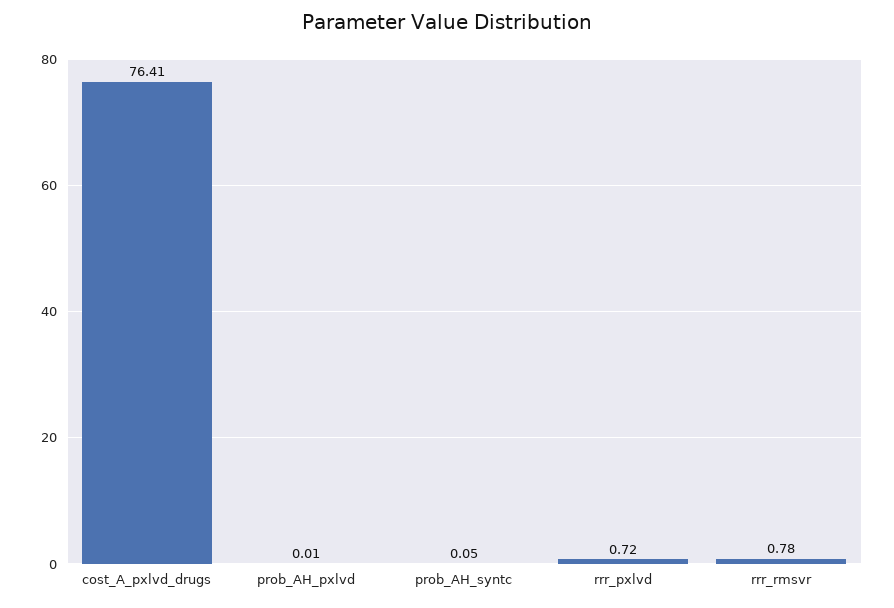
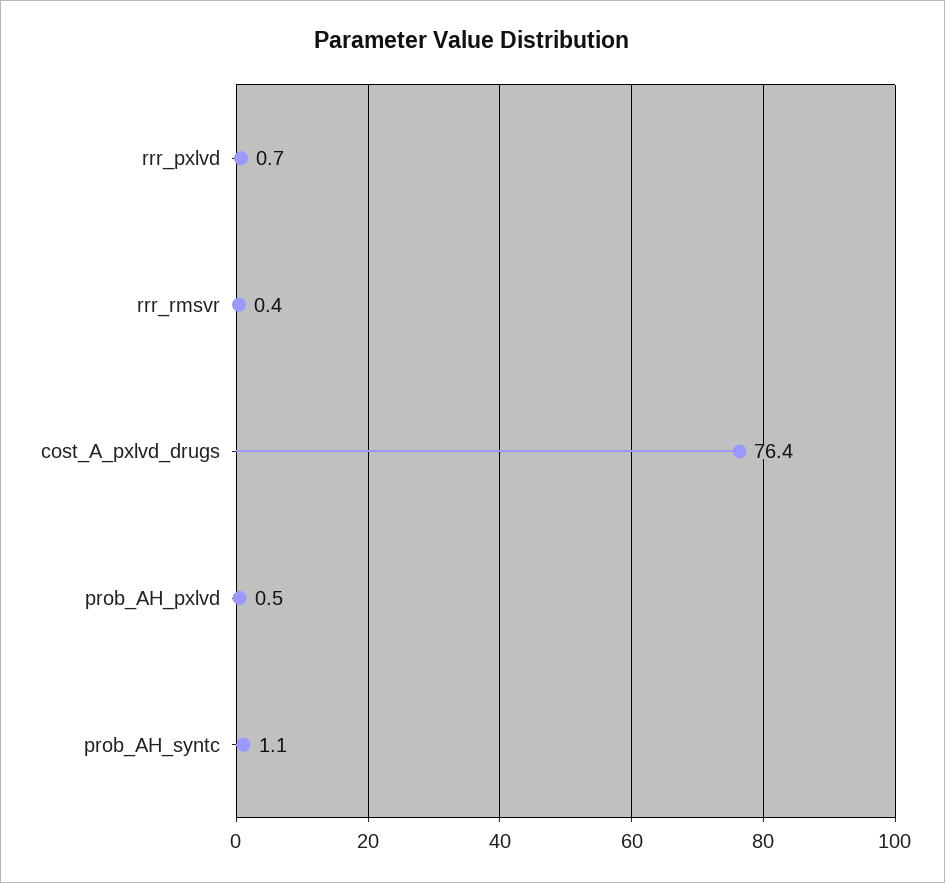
prob_AH_pxlvd: 0.01 -> 0.5
prob_AH_syntc: 0.05 -> 1.1
rrr_rmsvr: 0.78 -> 0.4

